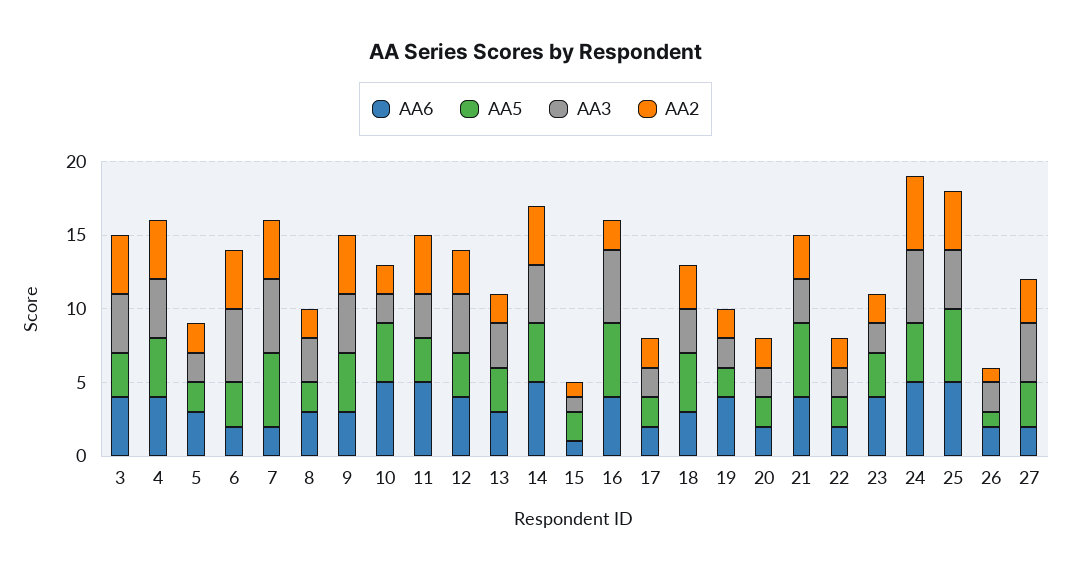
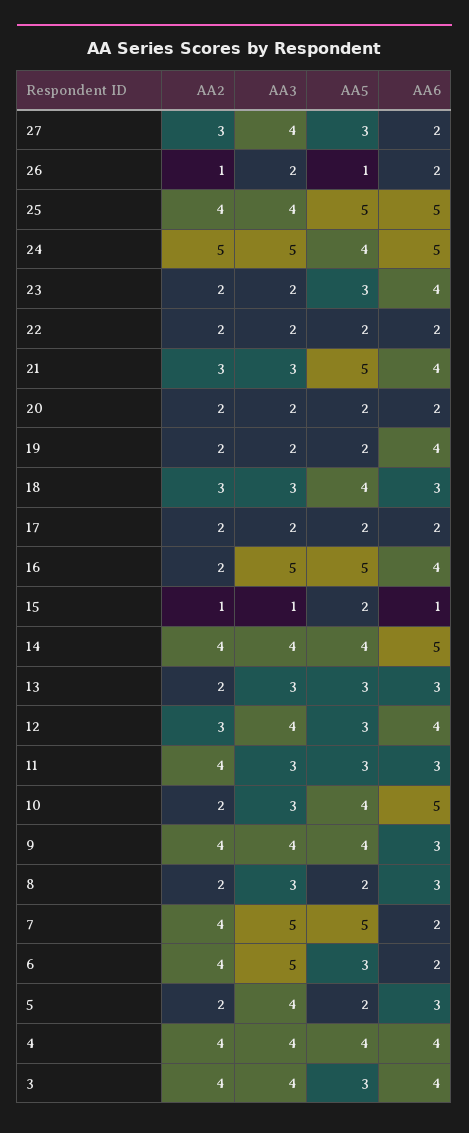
AA3, 5: 2 -> 4
AA3, 10: 2 -> 3
AA6, 11: 5 -> 3

